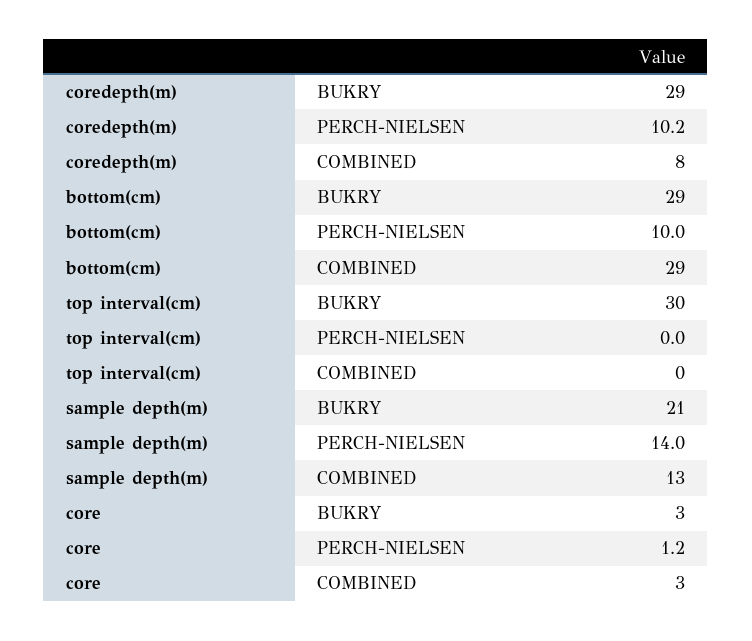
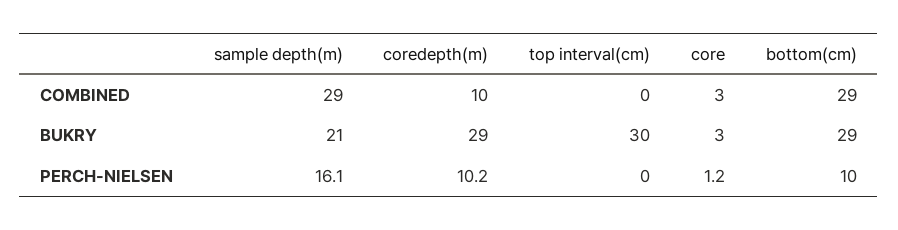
coredepth(m), COMBINED: 8 -> 10
sample depth(m), PERCH-NIELSEN: 14 -> 16.1
sample depth(m), COMBINED: 13 -> 29

